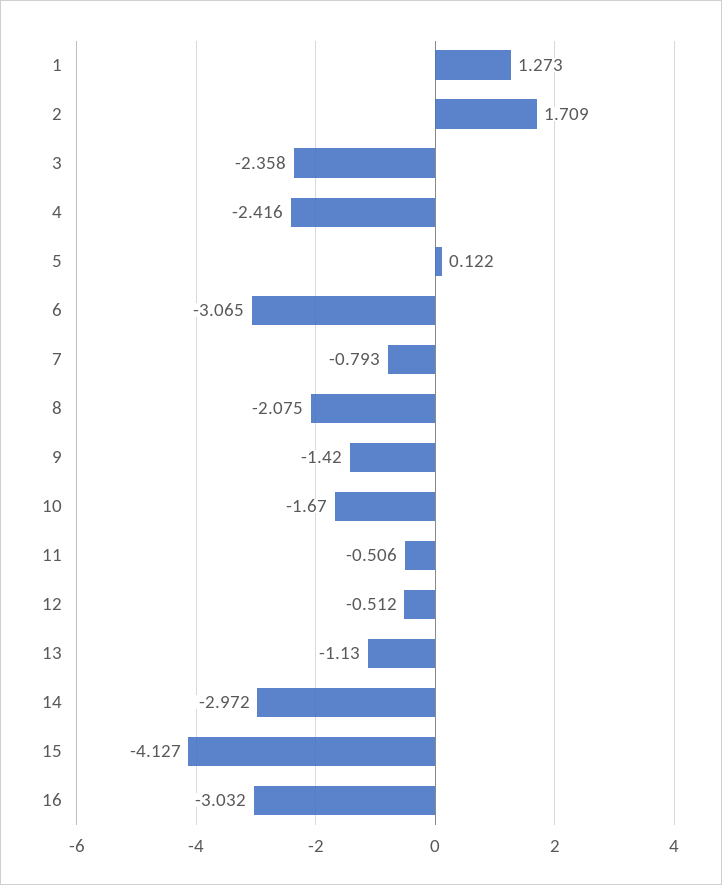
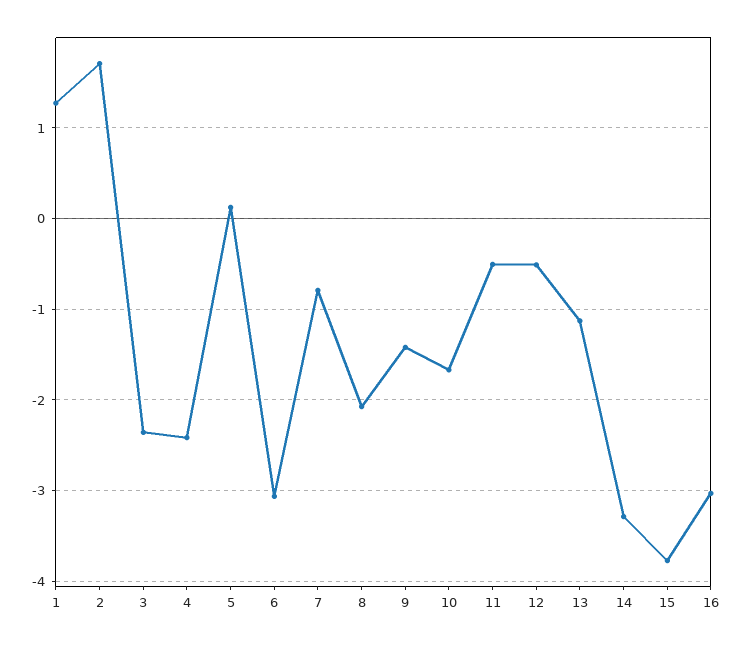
14: -2.972 -> -3.3
15: -4.127 -> -3.8

